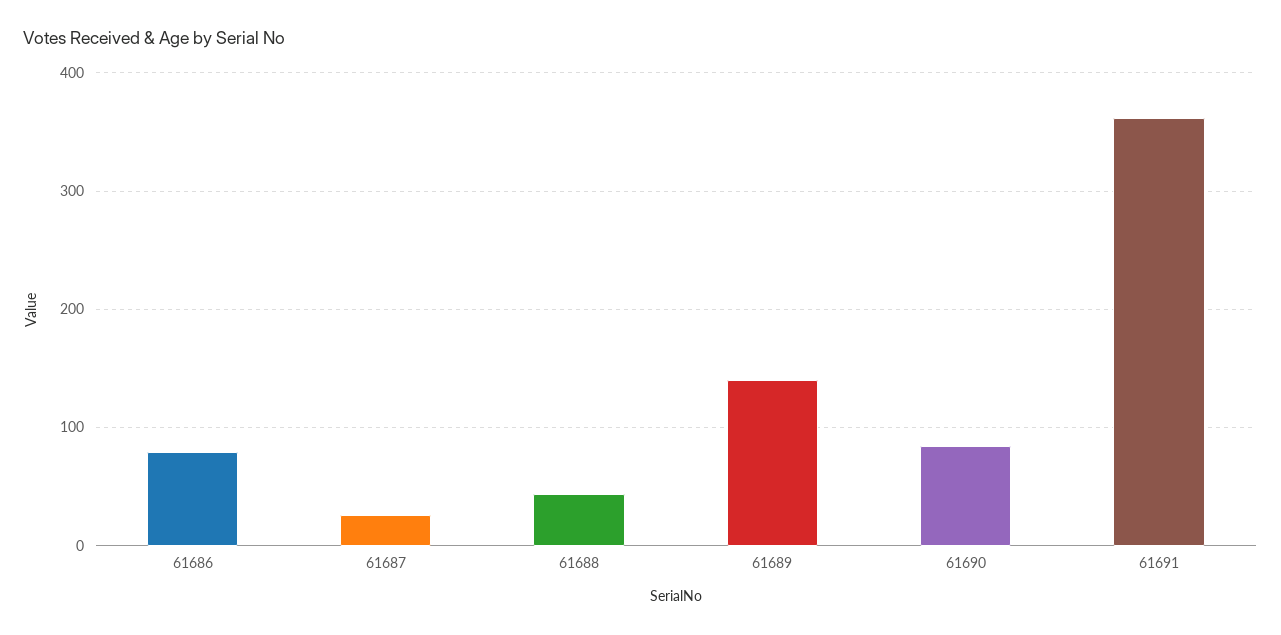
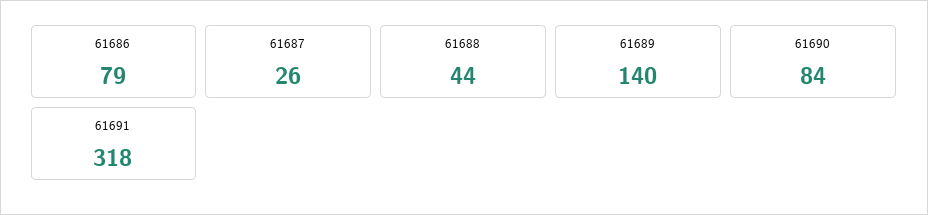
61691: 360 -> 318

